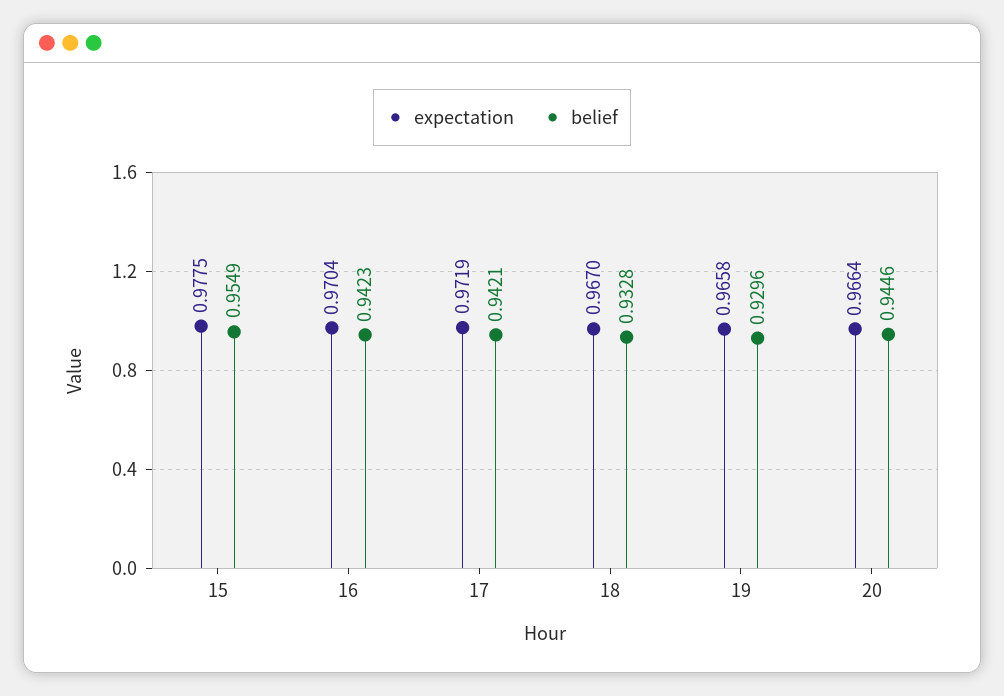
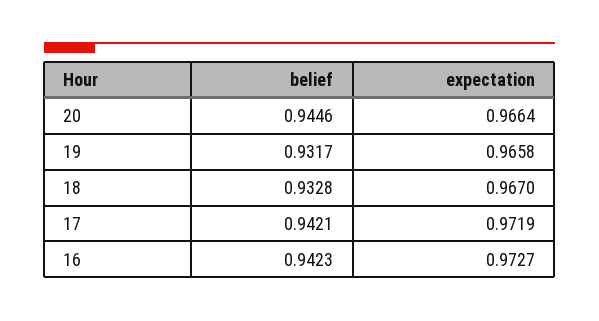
expectation, 15: 0.9775 -> none
belief, 15: 0.9549 -> none
expectation, 16: 0.9704 -> 0.9727
belief, 19: 0.9296 -> 0.9317

